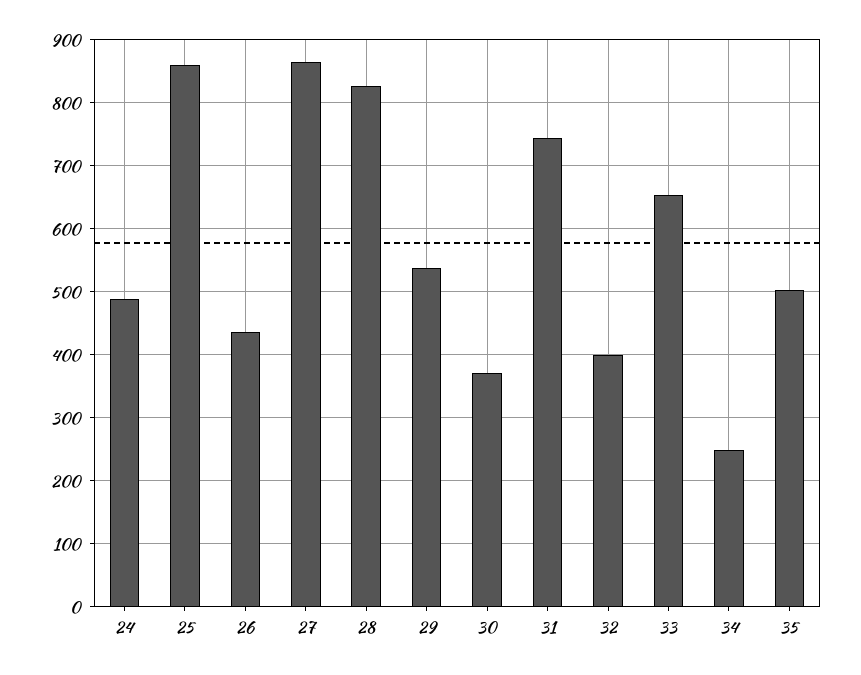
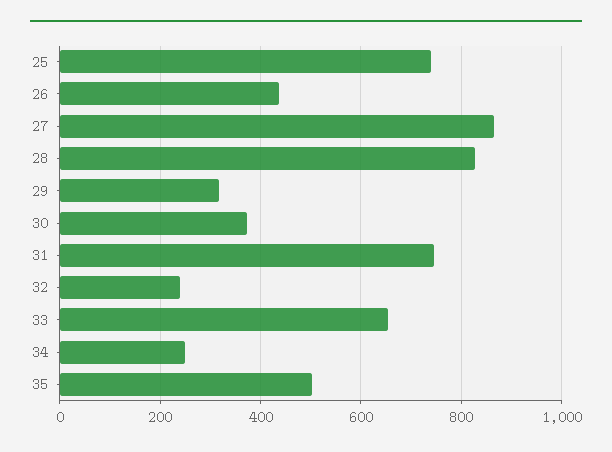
24: 490 -> none
25: 860 -> 740
29: 540 -> 320
32: 400 -> 240

